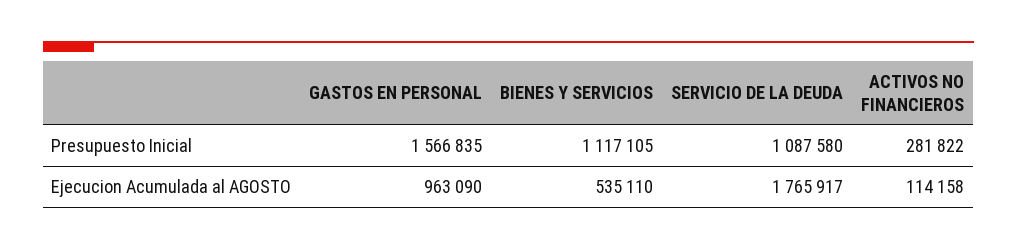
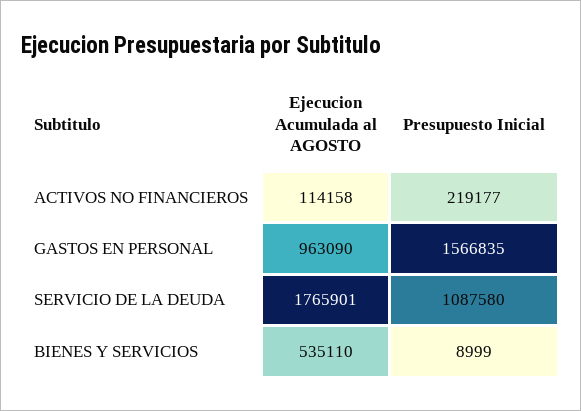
BIENES Y SERVICIOS, Presupuesto Inicial: 1117105 -> 8999
ACTIVOS NO FINANCIEROS, Presupuesto Inicial: 281822 -> 219177
SERVICIO DE LA DEUDA, Ejecucion Acumulada al AGOSTO: 1765917 -> 1765901

